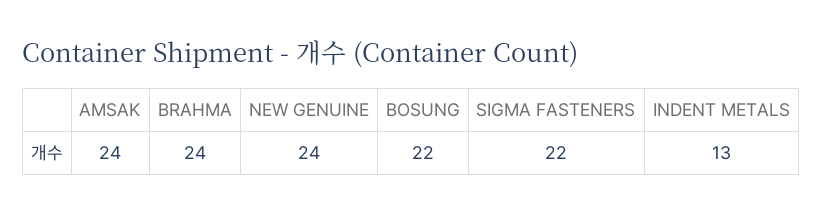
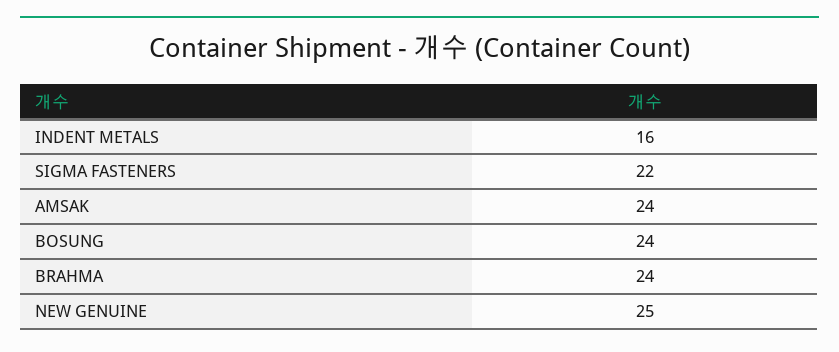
NEW GENUINE: 24 -> 25
BOSUNG: 22 -> 24
INDENT METALS: 13 -> 16

